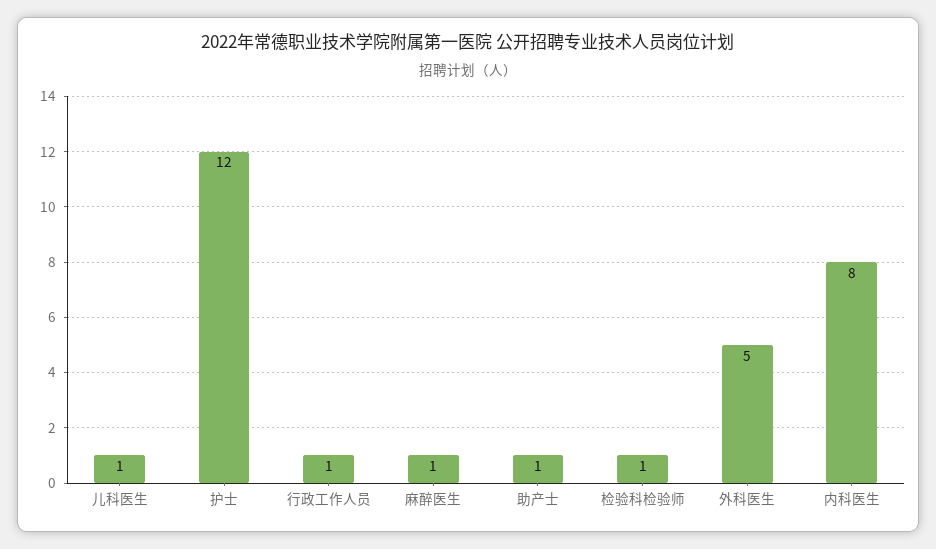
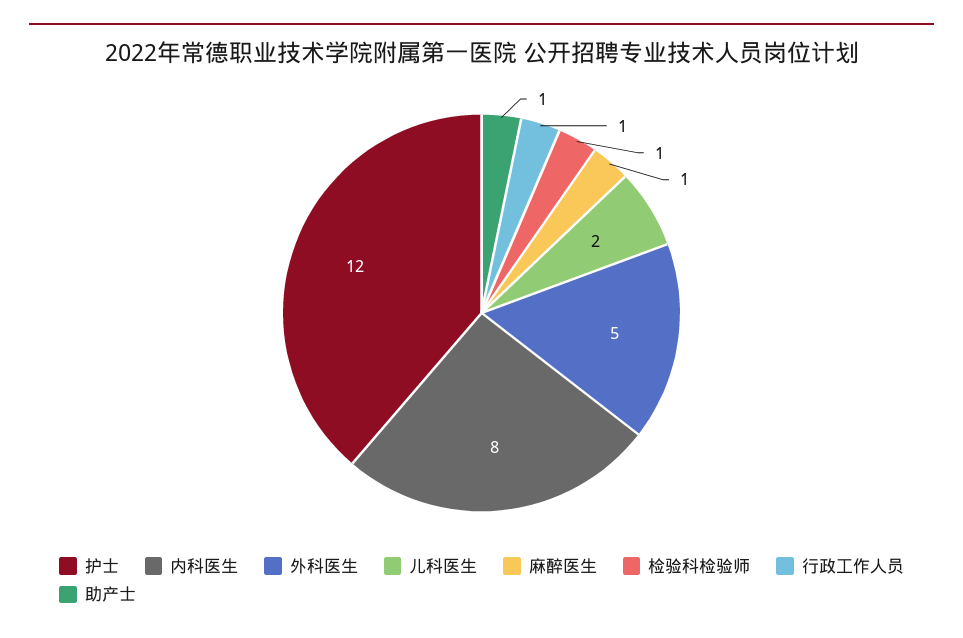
儿科医生: 1 -> 2

